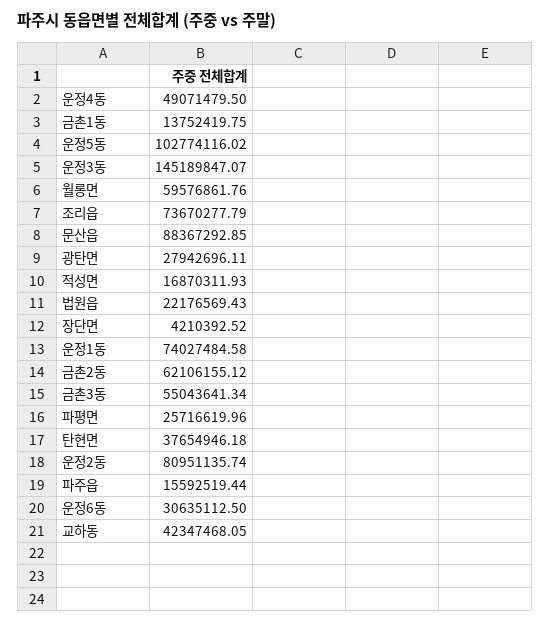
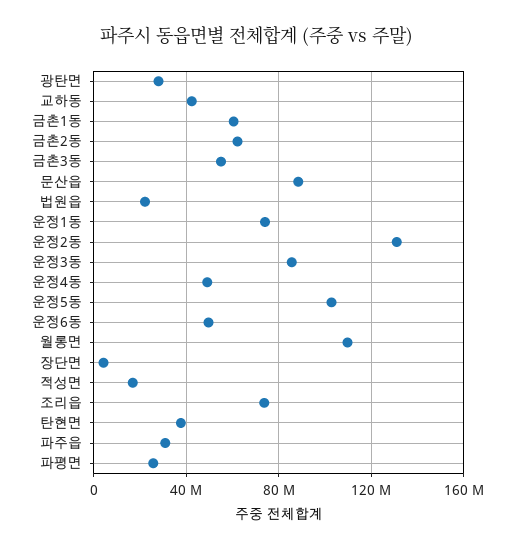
금촌1동: 13752419.75 -> 60000000
운정3동: 145189847.07 -> 85000000
월롱면: 59576861.76 -> 110000000
운정2동: 80951135.74 -> 130000000
파주읍: 15592519.44 -> 30000000
운정6동: 30635112.5 -> 50000000

